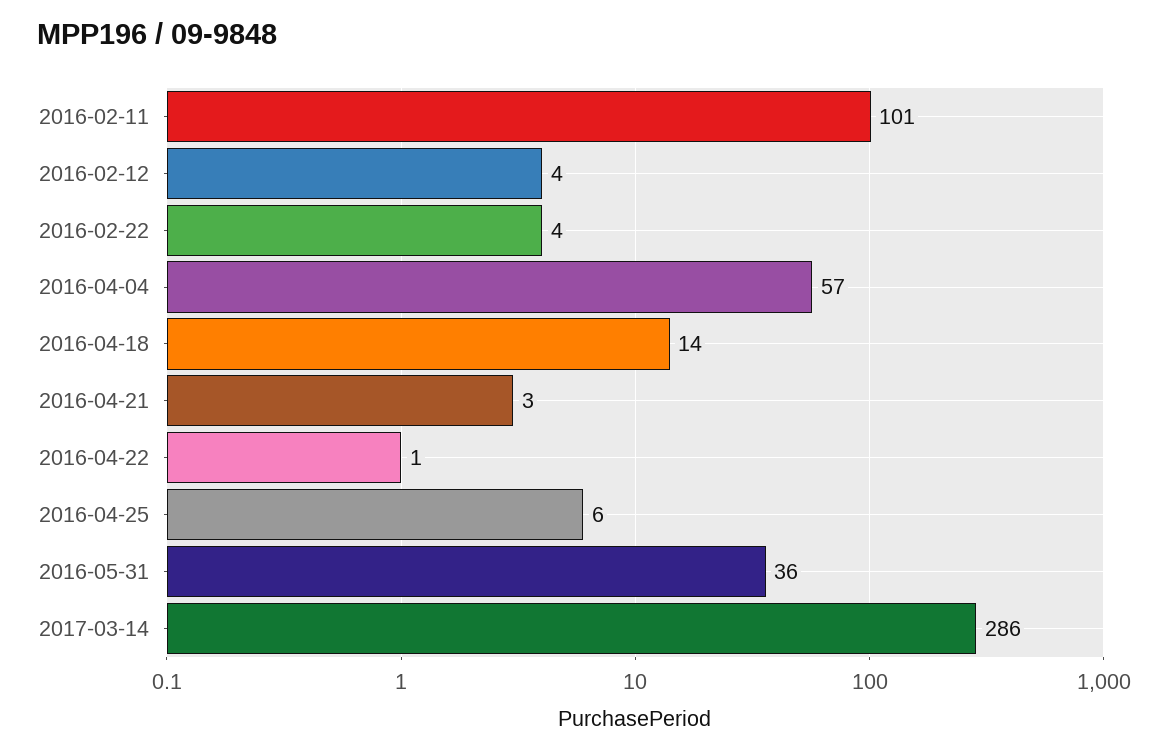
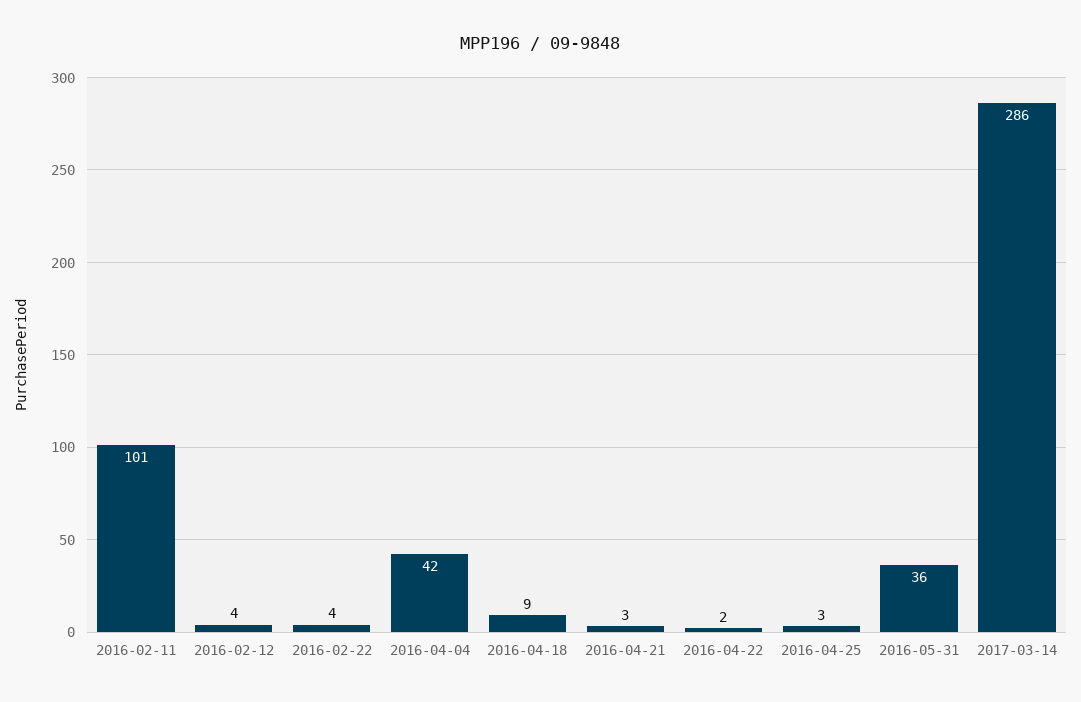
2016-04-04: 57 -> 42
2016-04-18: 14 -> 9
2016-04-22: 1 -> 2
2016-04-25: 6 -> 3

